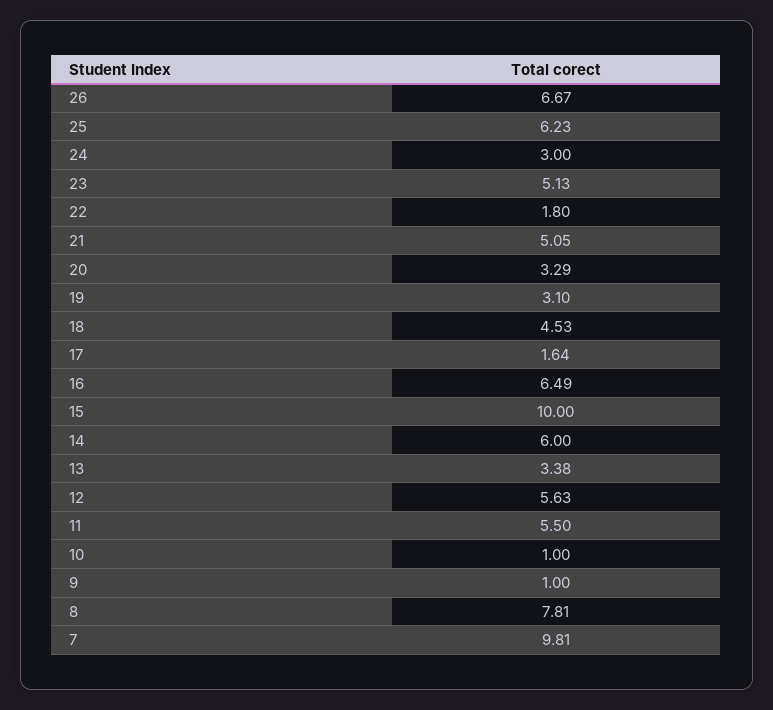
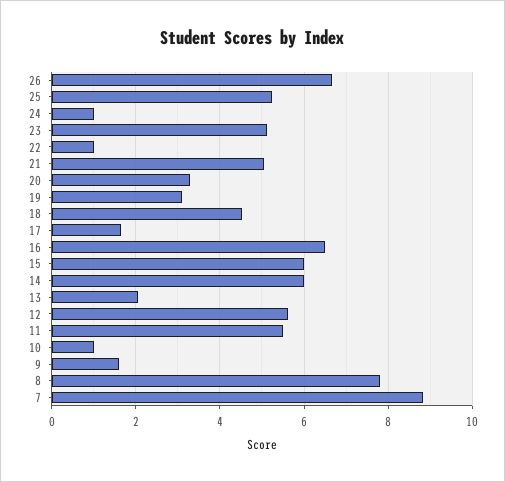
25: 6.23 -> 5.2
24: 3 -> 1
22: 1.8 -> 1
15: 10 -> 6
13: 3.38 -> 2
9: 1 -> 1.6
7: 9.81 -> 8.8

